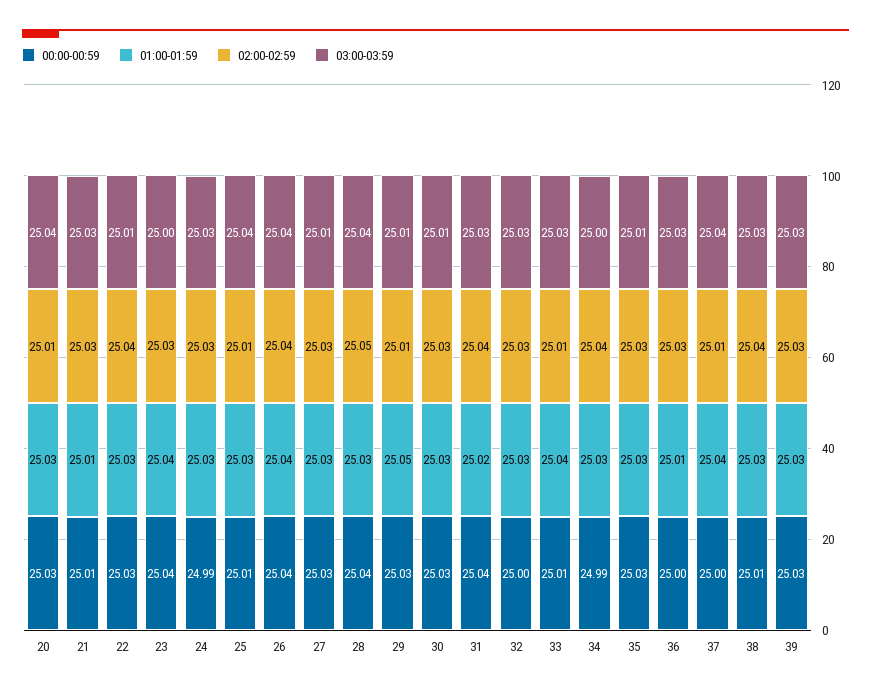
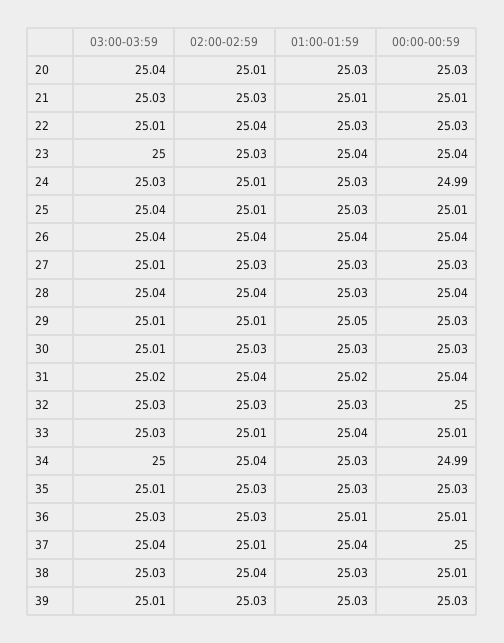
02:00-02:59, 24: 25.03 -> 25.01
02:00-02:59, 28: 25.05 -> 25.04
03:00-03:59, 31: 25.03 -> 25.02
00:00-00:59, 36: 25 -> 25.01
03:00-03:59, 39: 25.03 -> 25.01

